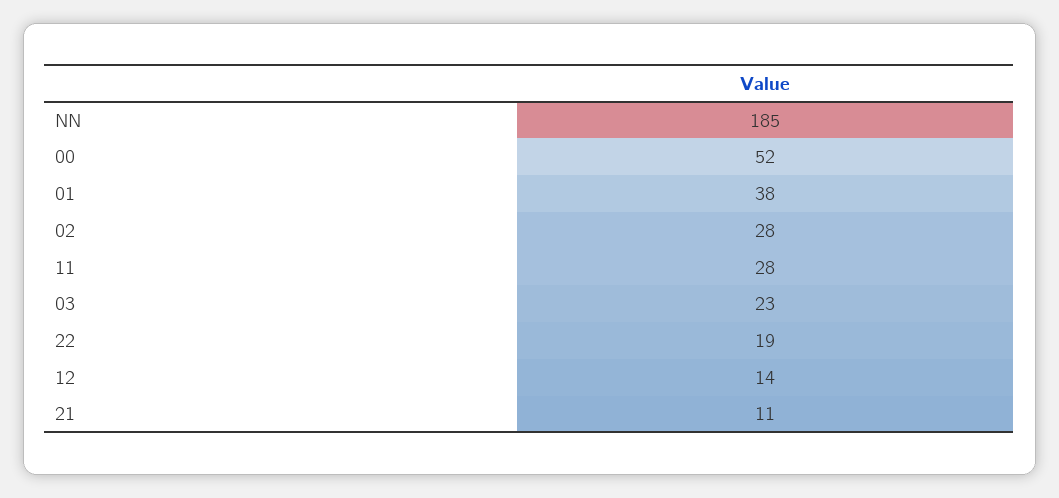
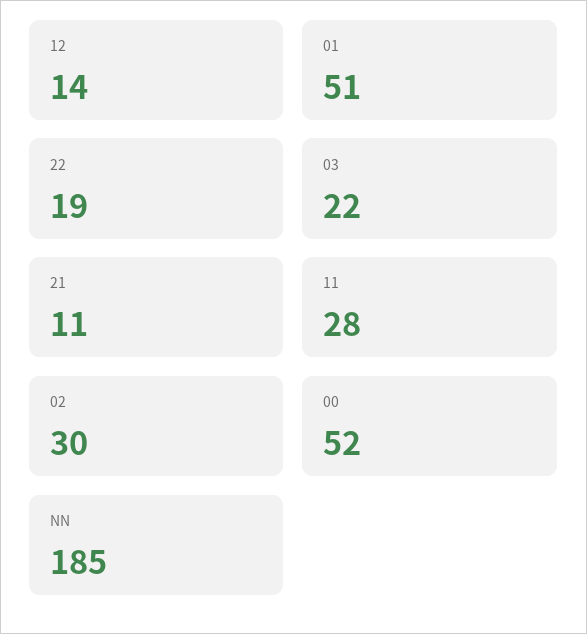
01: 38 -> 51
02: 28 -> 30
03: 23 -> 22

